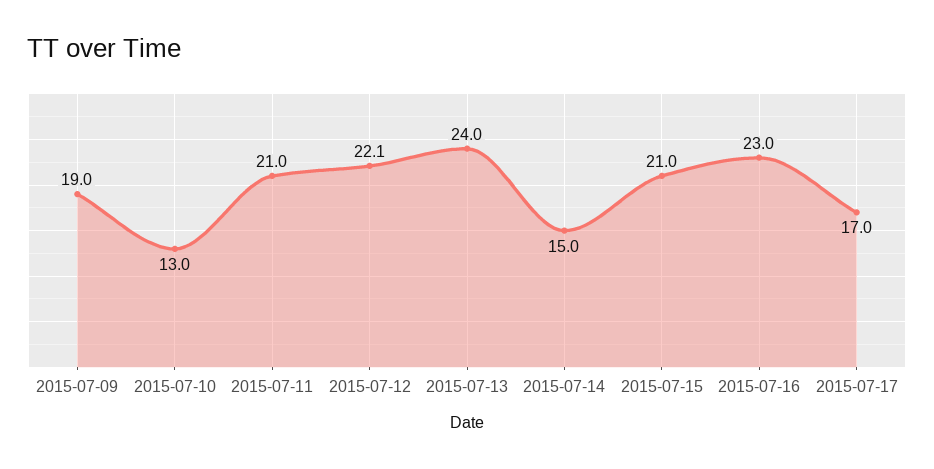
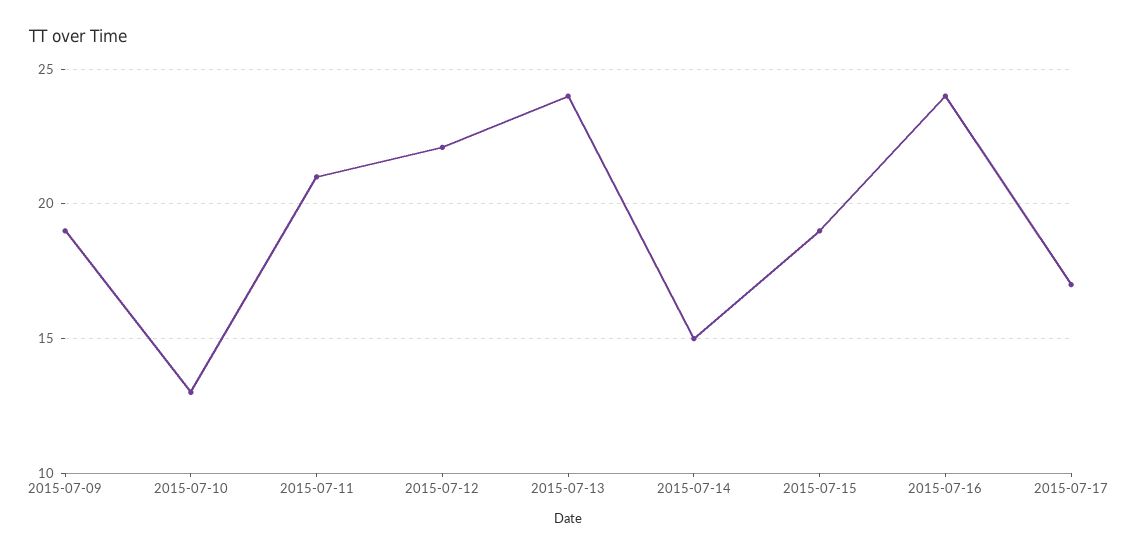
2015-07-15: 21 -> 19
2015-07-16: 23 -> 24

